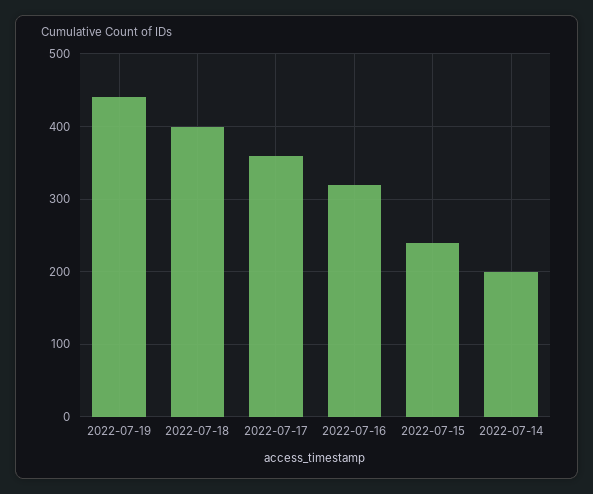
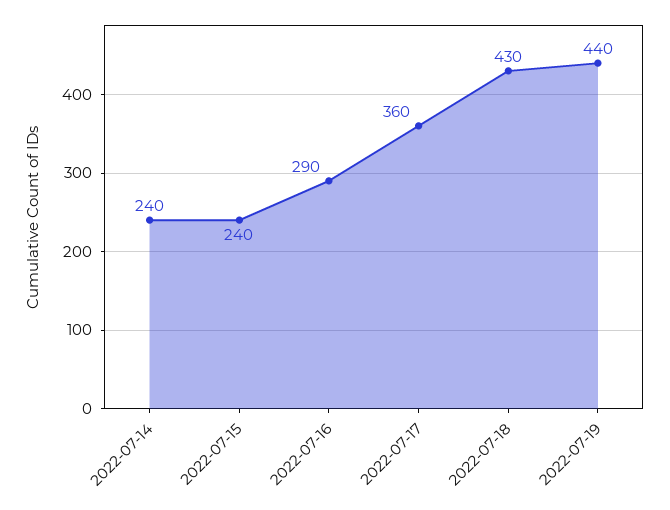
2022-07-18: 400 -> 430
2022-07-16: 320 -> 290
2022-07-14: 200 -> 240

